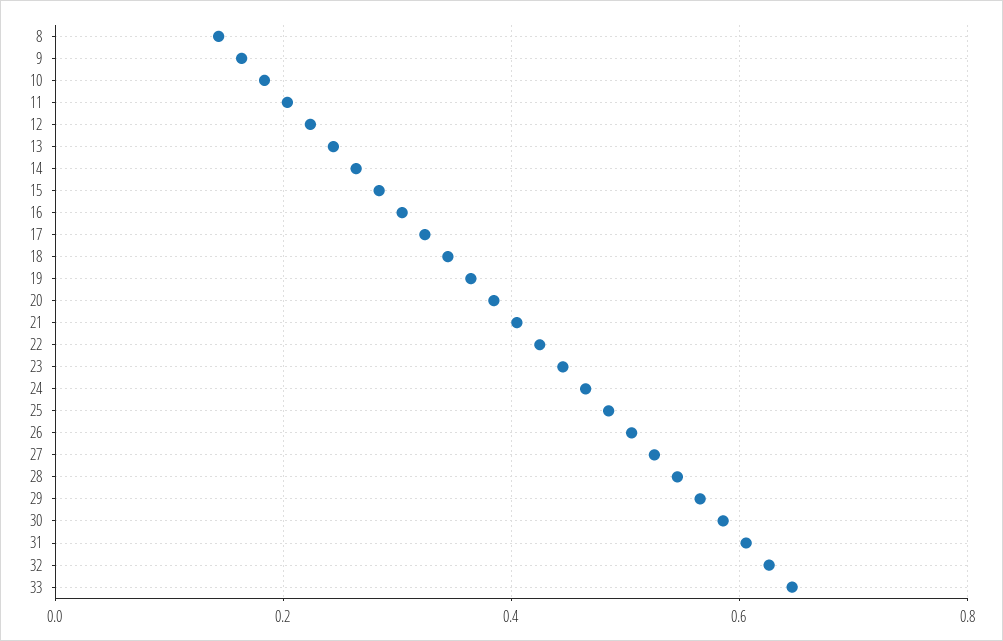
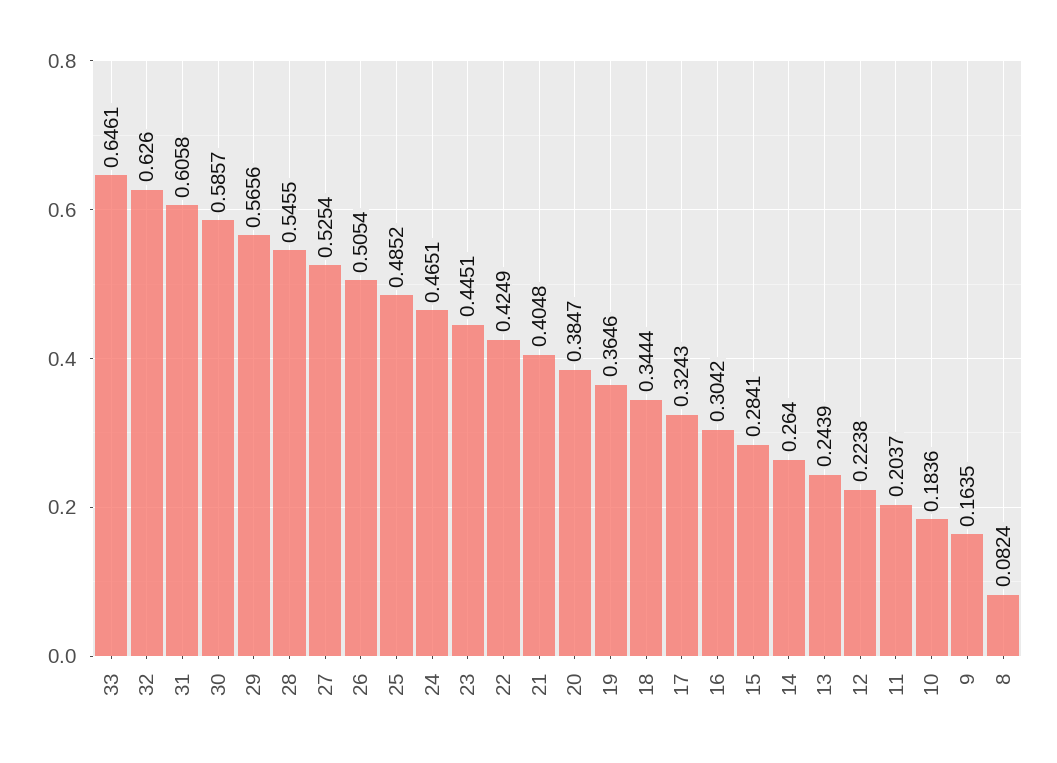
8: 0.14 -> 0.0824

